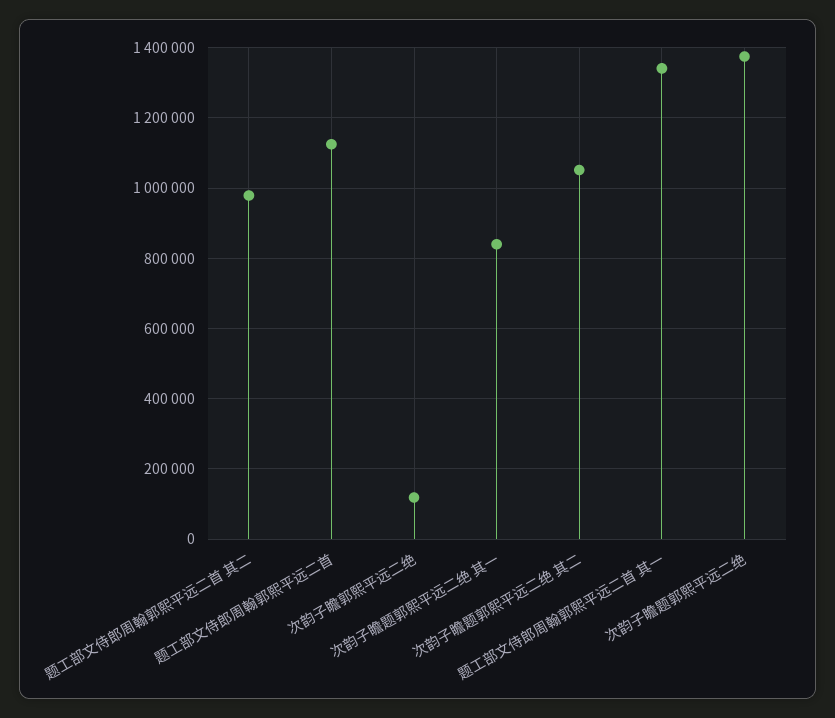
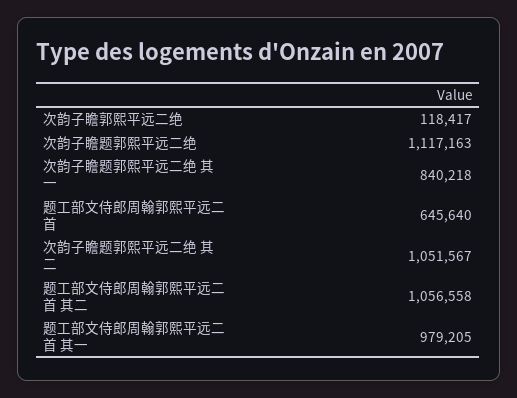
题工部文侍郎周翰郭熙平远二首 其二: 980000 -> 1056558
题工部文侍郎周翰郭熙平远二首: 1120000 -> 645640
题工部文侍郎周翰郭熙平远二首 其一: 1340000 -> 979205
次韵子瞻题郭熙平远二绝: 1380000 -> 1117163

